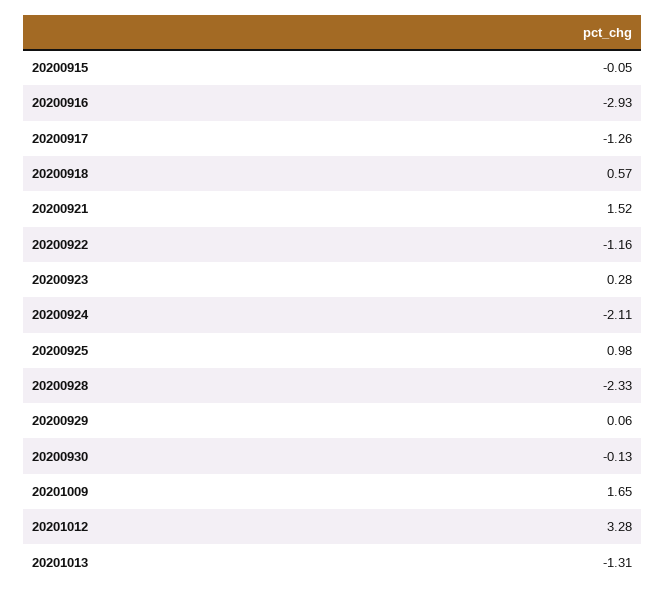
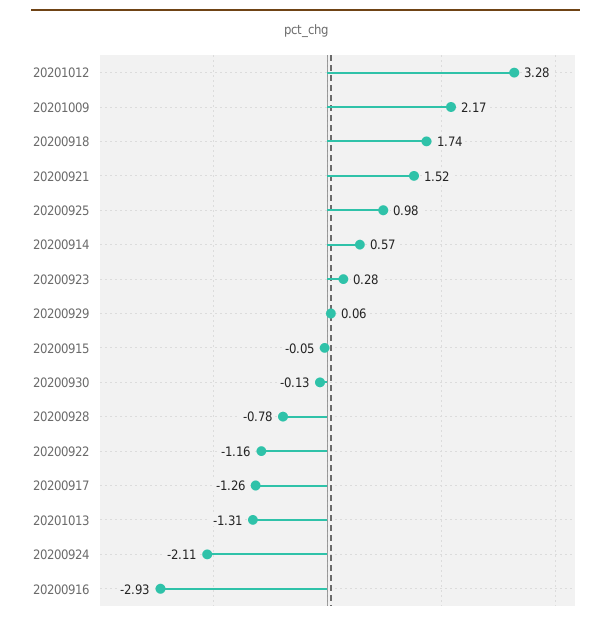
20200918: 0.57 -> 1.74
20200928: -2.33 -> -0.78
20201009: 1.65 -> 2.17
20200914: none -> 0.57

